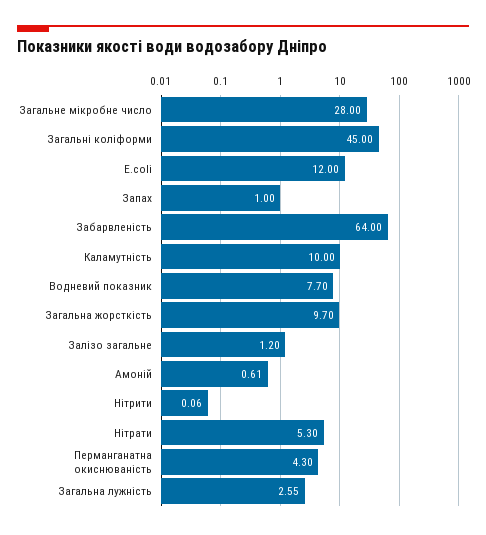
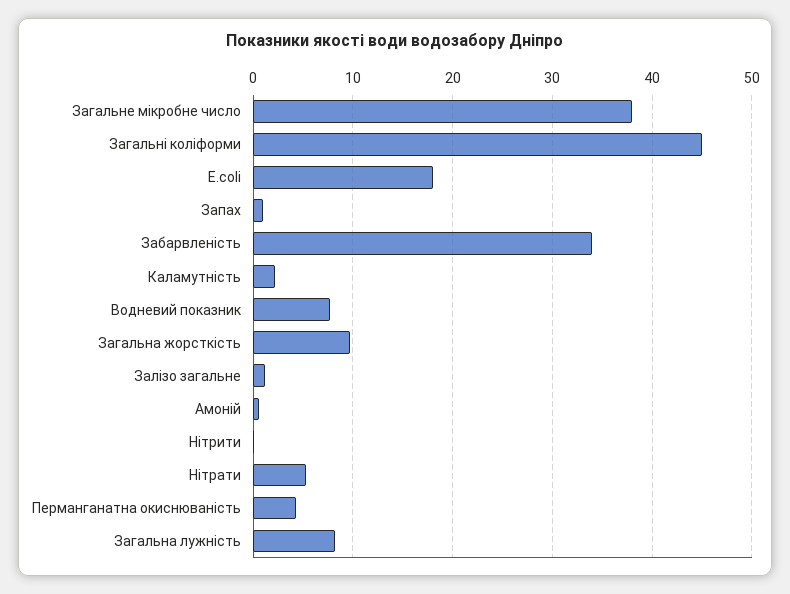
Загальне мікробне число: 28 -> 38
E.coli: 12 -> 18
Забарвленість: 64 -> 34
Каламутність: 10 -> 2
Загальна лужність: 2.55 -> 8

